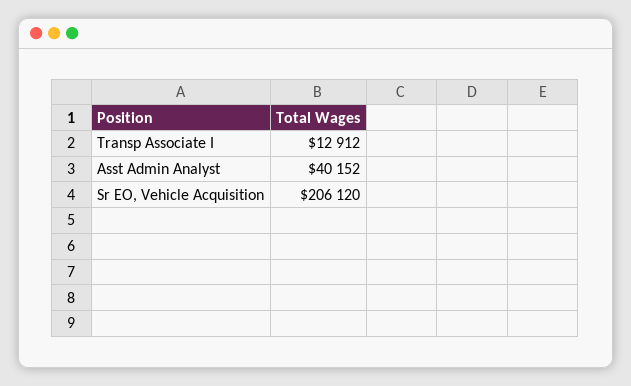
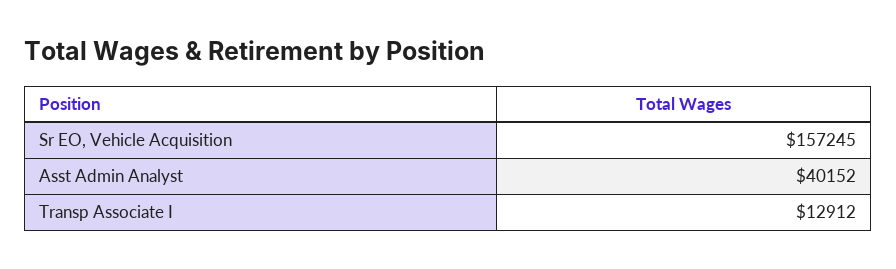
Sr EO, Vehicle Acquisition: 206120 -> 157245

